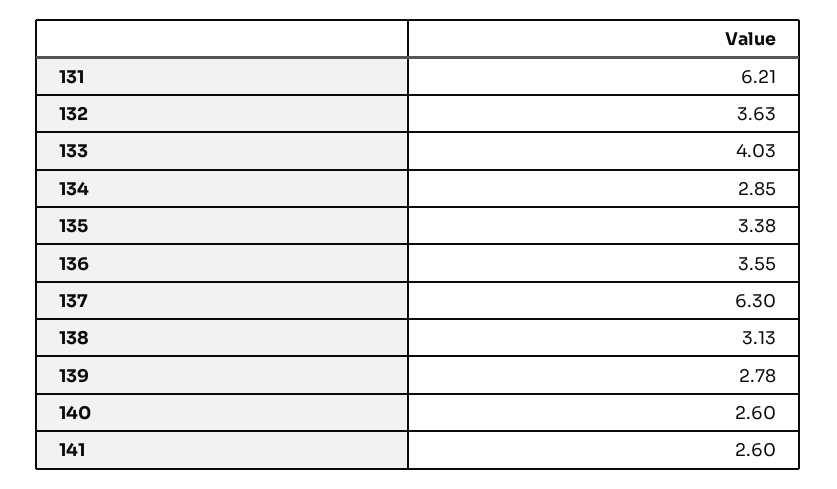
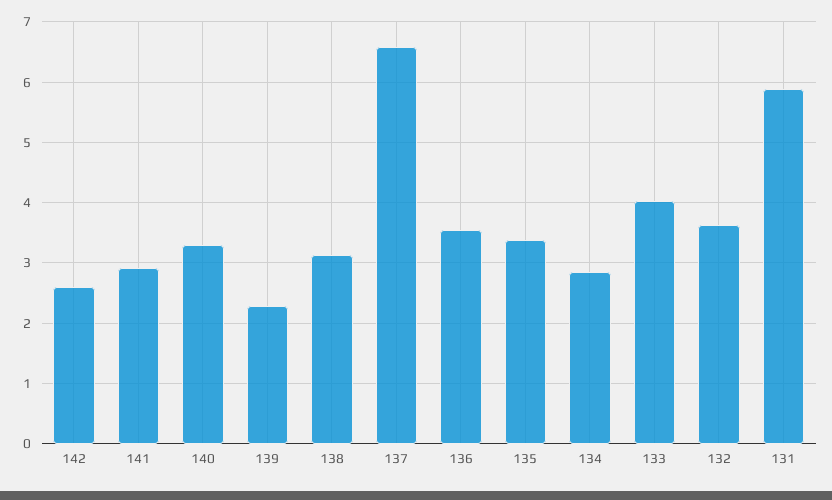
131: 6.21 -> 5.9
137: 6.3 -> 6.6
139: 2.78 -> 2.3
140: 2.6 -> 3.3
141: 2.6 -> 2.9
142: none -> 2.6

